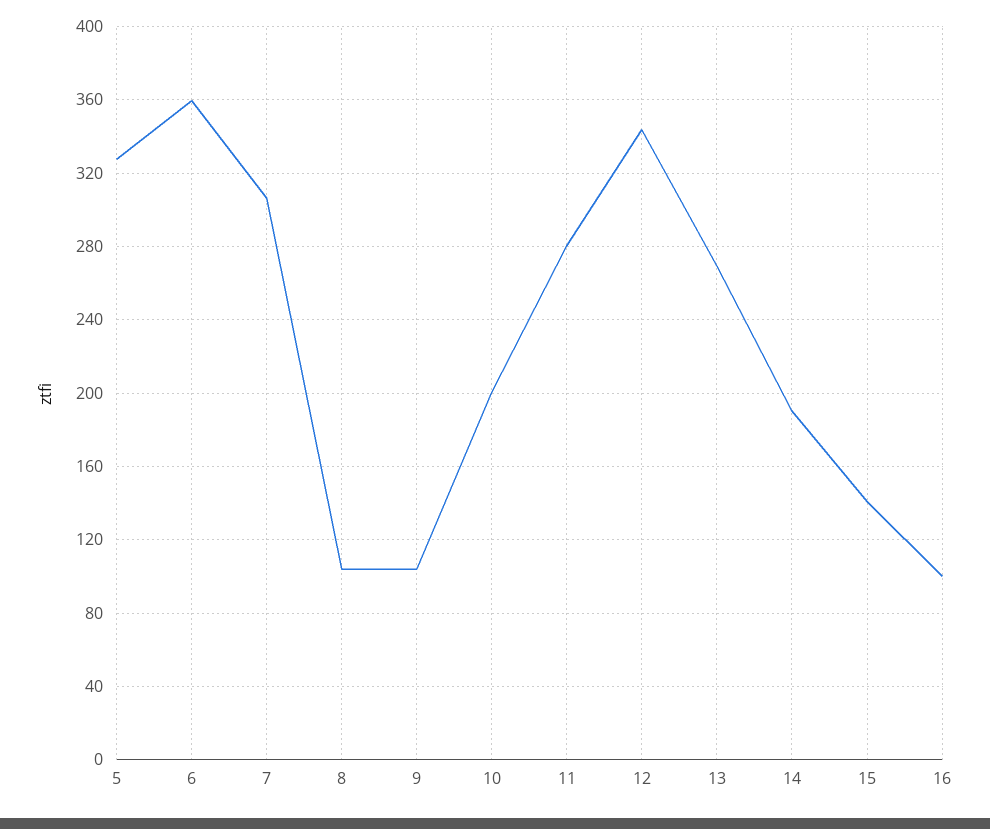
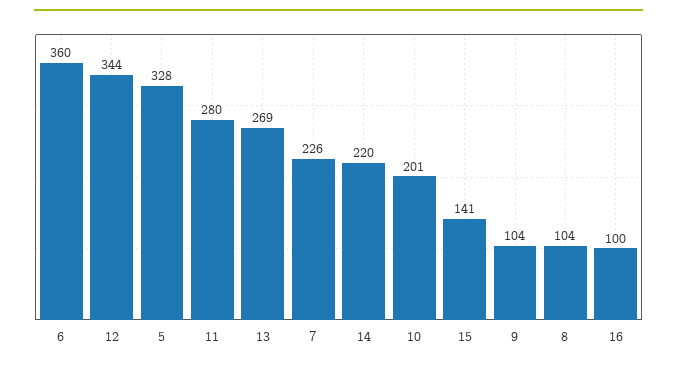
7: 305 -> 226
14: 190 -> 220

